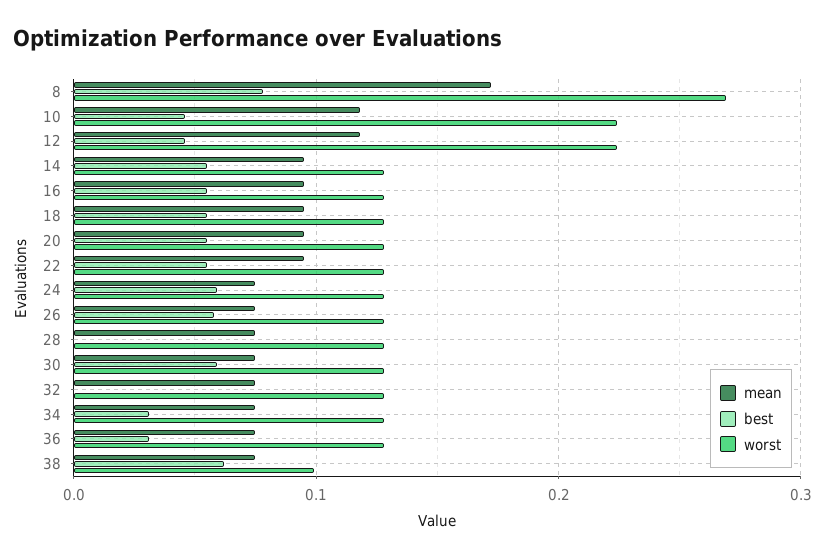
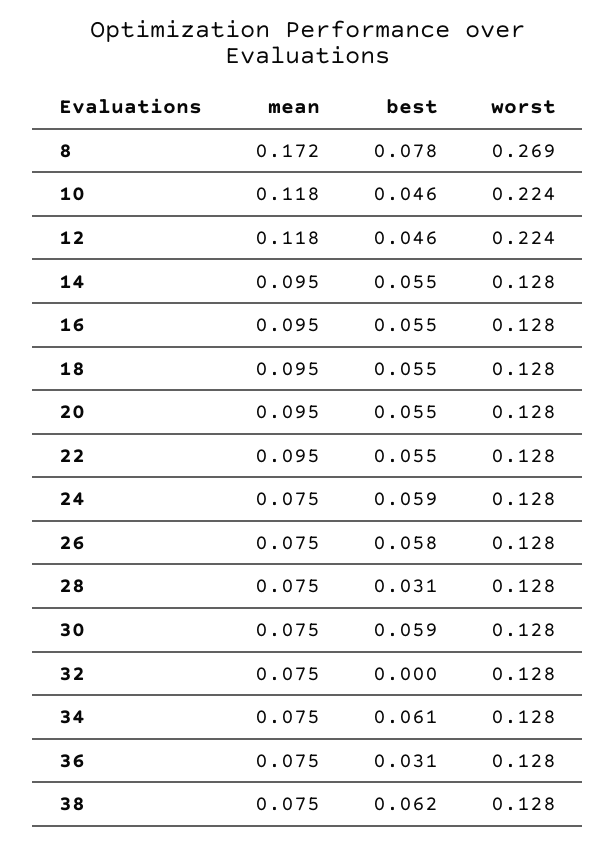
best, 28: 0 -> 0.031
best, 34: 0.03 -> 0.061
worst, 38: 0.1 -> 0.128

